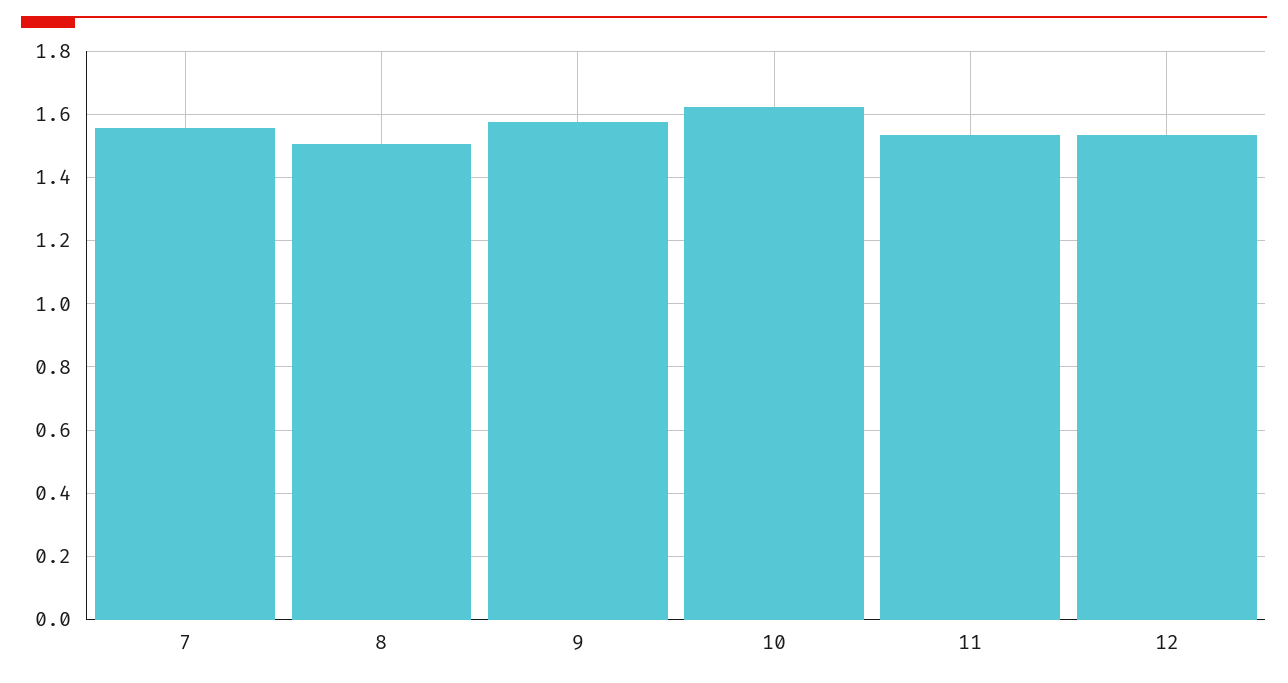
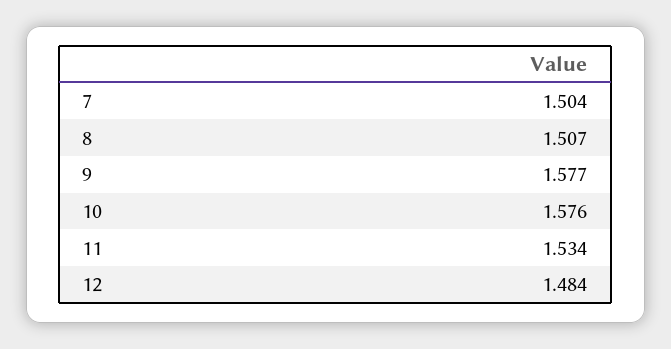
7: 1.56 -> 1.504
10: 1.62 -> 1.576
12: 1.54 -> 1.484

